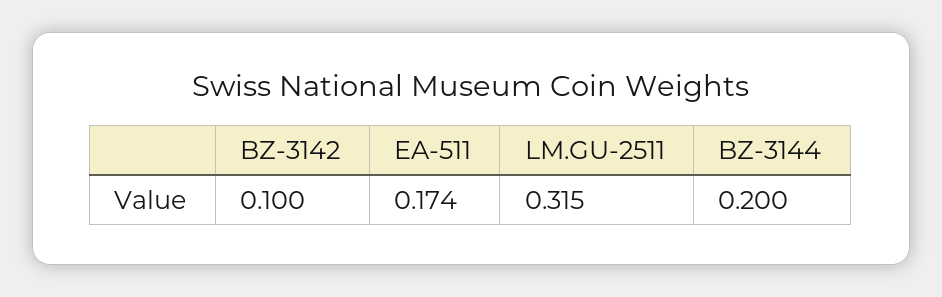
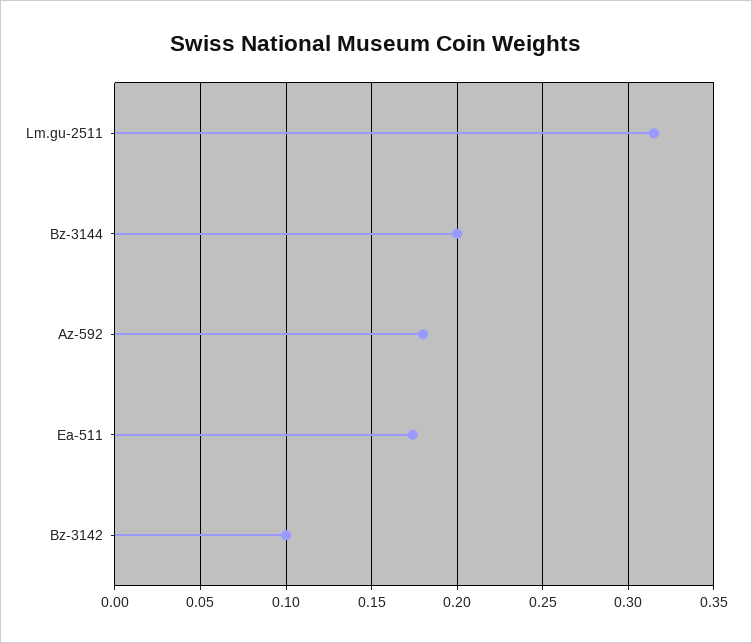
Az-592: none -> 0.18

